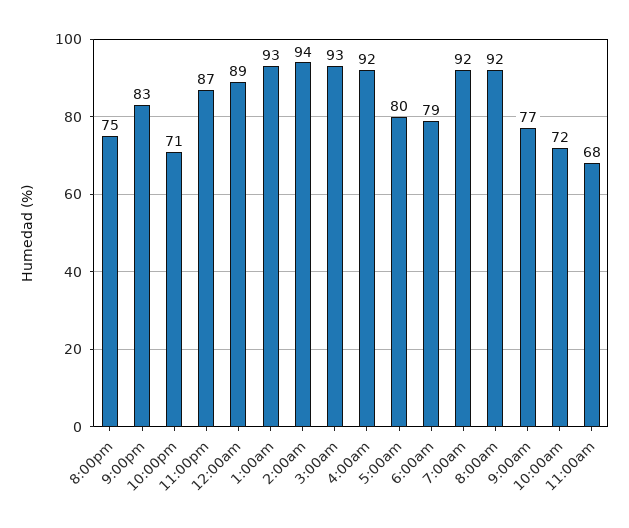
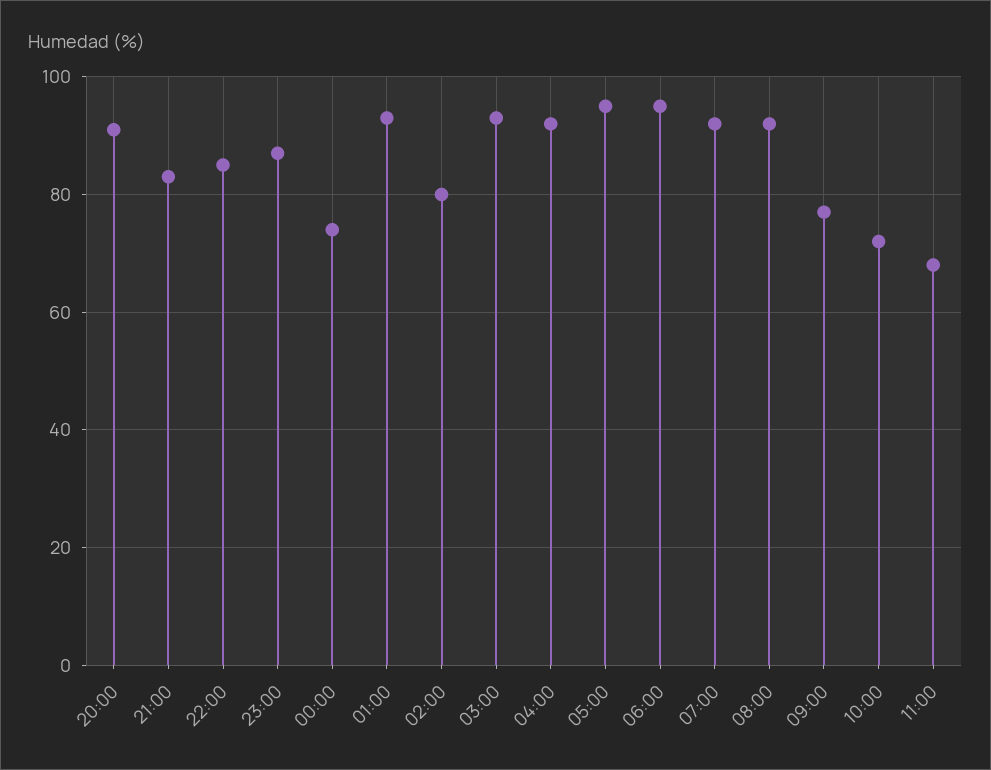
8:00pm: 75 -> 90
10:00pm: 71 -> 85
12:00am: 89 -> 75
2:00am: 94 -> 80
5:00am: 80 -> 95
6:00am: 79 -> 95

